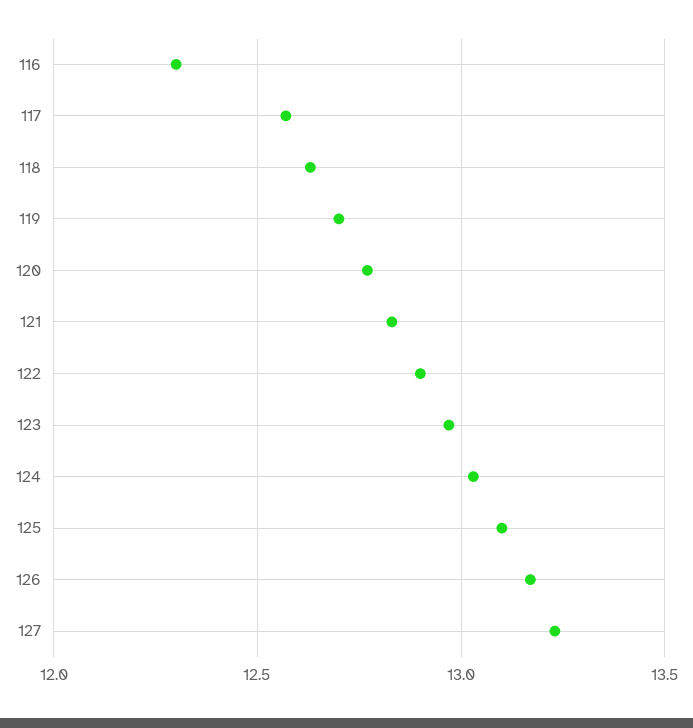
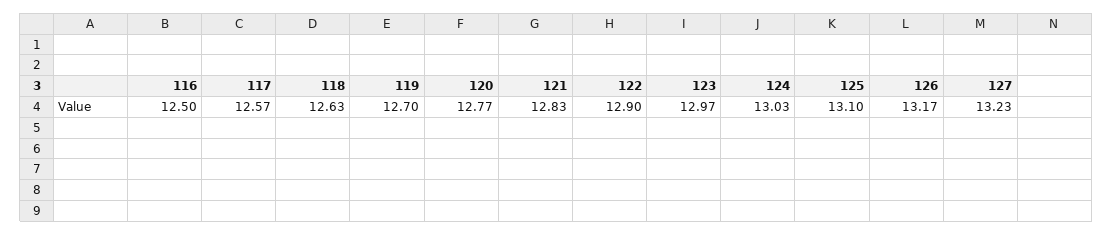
116: 12.3 -> 12.5

